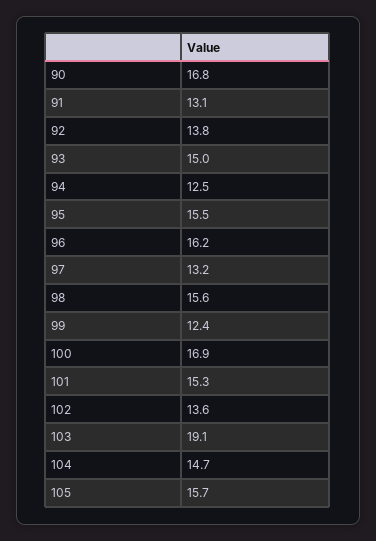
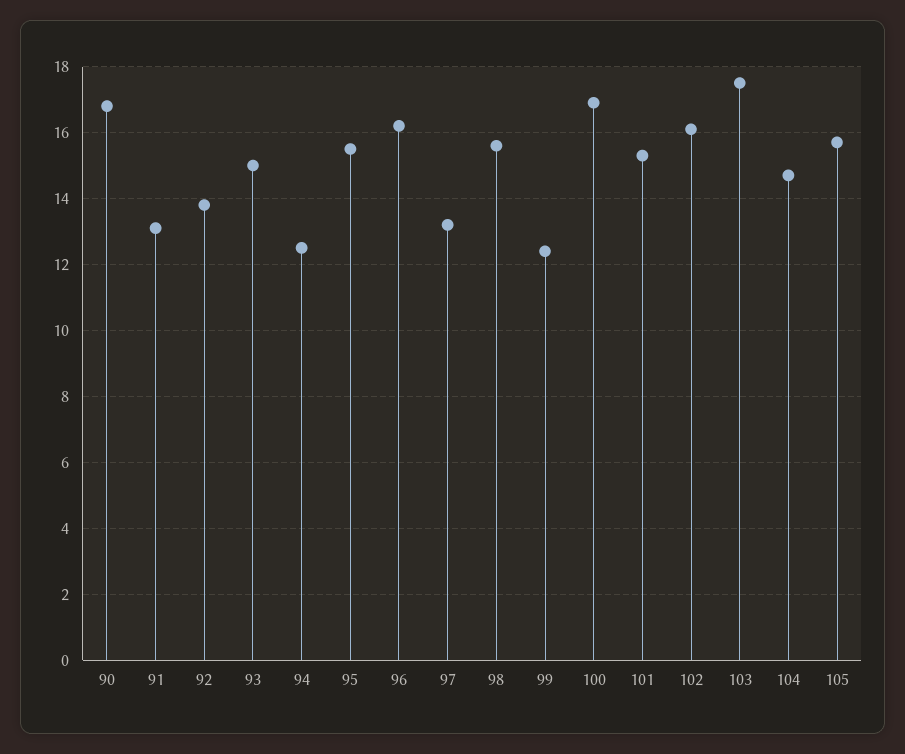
102: 13.6 -> 16
103: 19.1 -> 17.5

